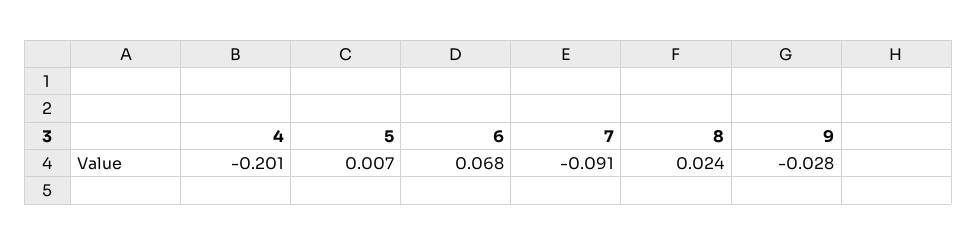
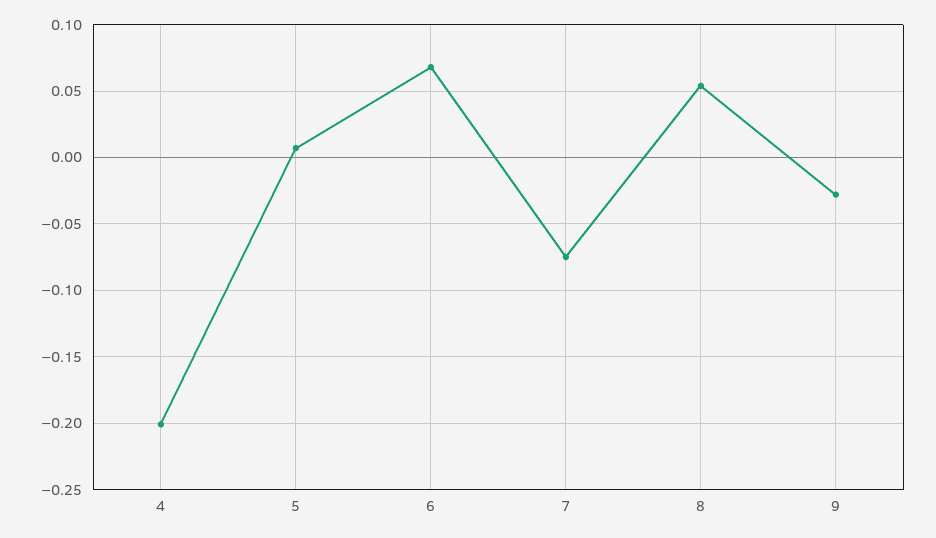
7: -0.091 -> -0.075
8: 0.024 -> 0.055

